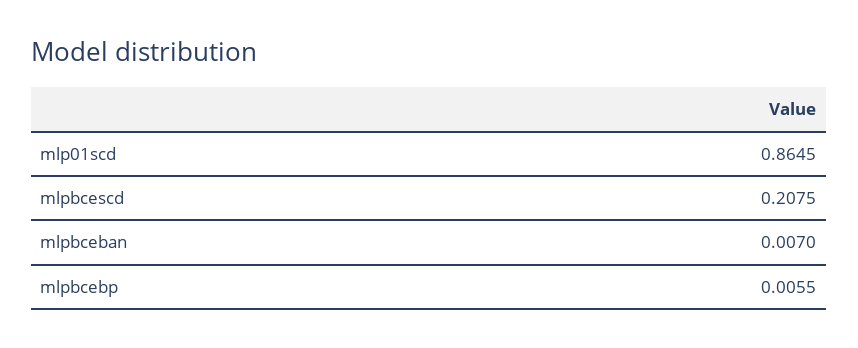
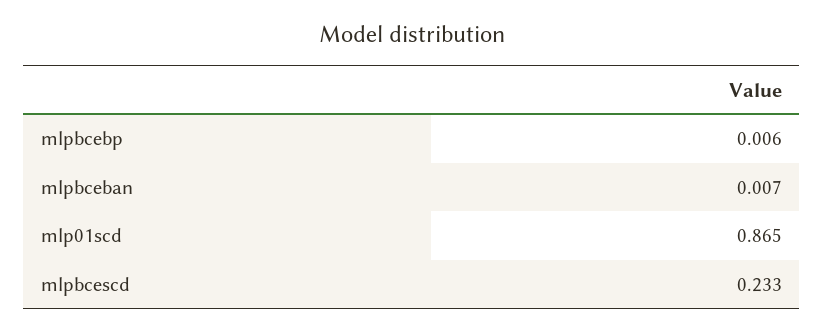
mlpbcescd: 0.2075 -> 0.233

